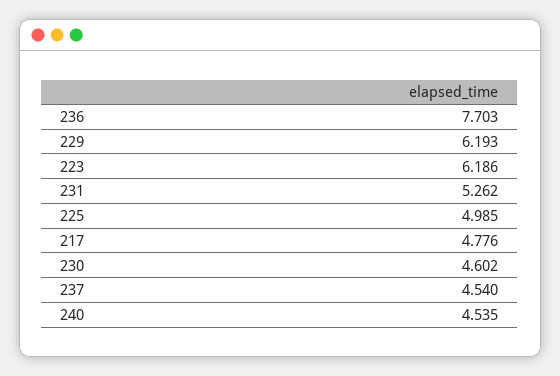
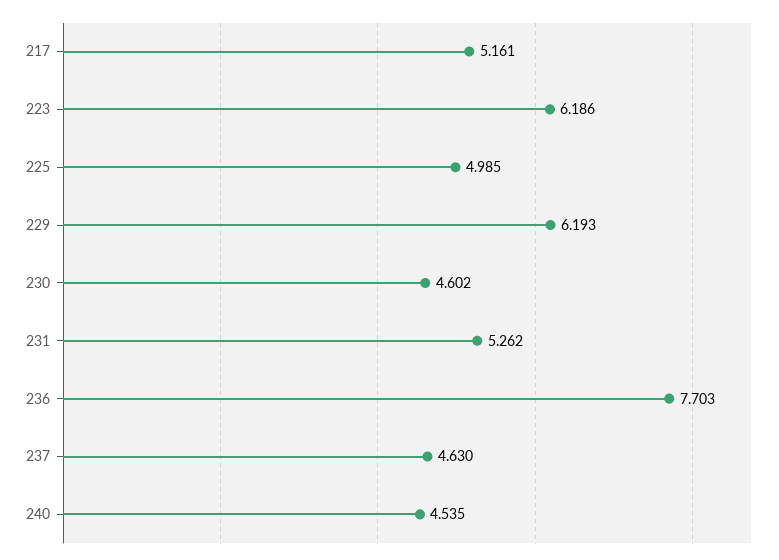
217: 4.776 -> 5.161
237: 4.54 -> 4.63

